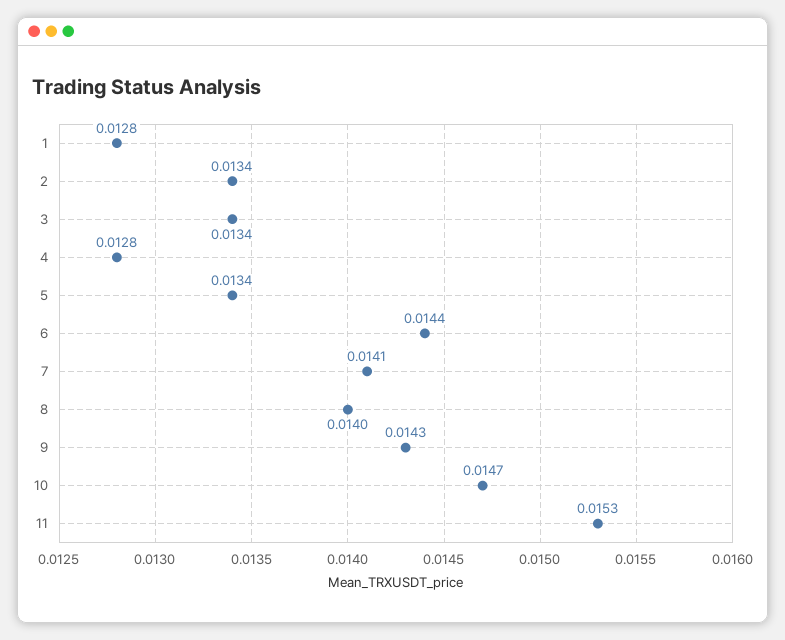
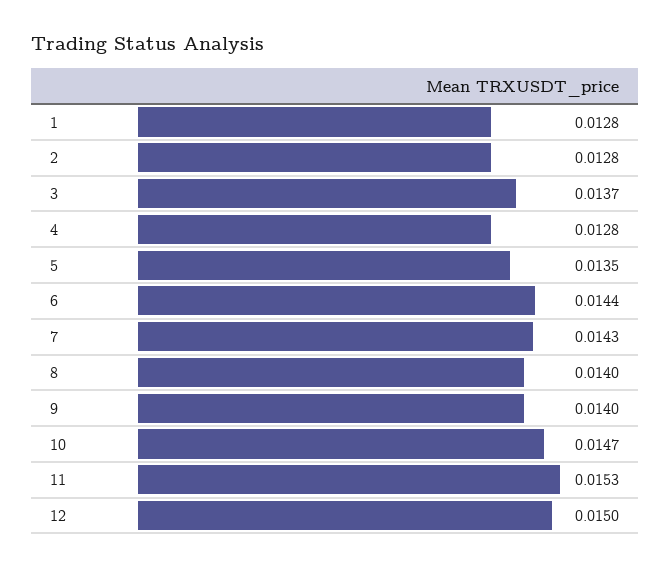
2: 0.0134 -> 0.0128
3: 0.0134 -> 0.0137
5: 0.0134 -> 0.0135
7: 0.0141 -> 0.0143
9: 0.0143 -> 0.014
12: none -> 0.015

